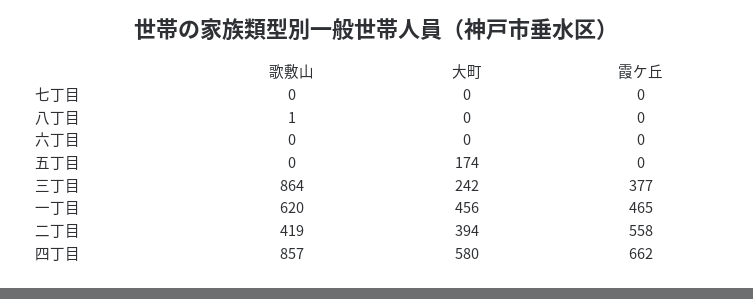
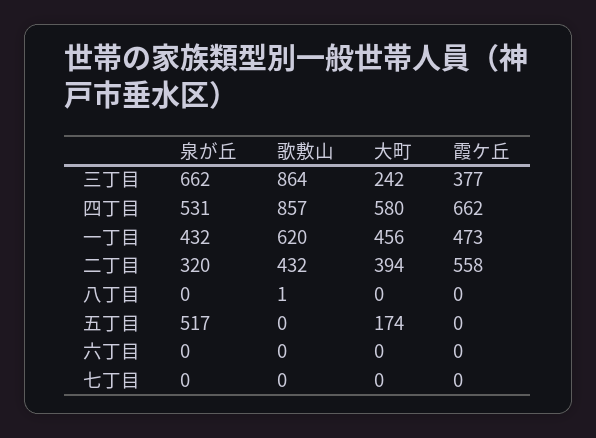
霞ケ丘, 一丁目: 465 -> 473
歌敷山, 二丁目: 419 -> 432
泉が丘, 三丁目: none -> 662
泉が丘, 四丁目: none -> 531
泉が丘, 一丁目: none -> 432
泉が丘, 二丁目: none -> 320
泉が丘, 八丁目: none -> 0
泉が丘, 五丁目: none -> 517
泉が丘, 六丁目: none -> 0
泉が丘, 七丁目: none -> 0

